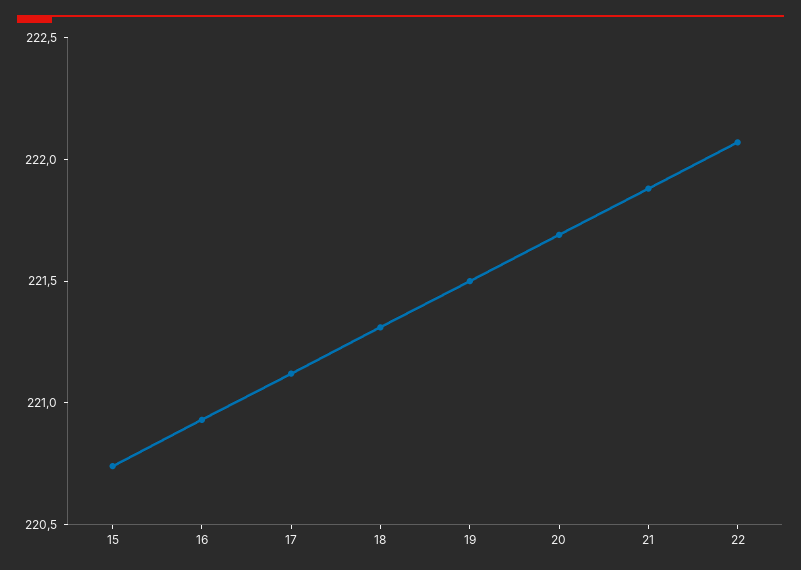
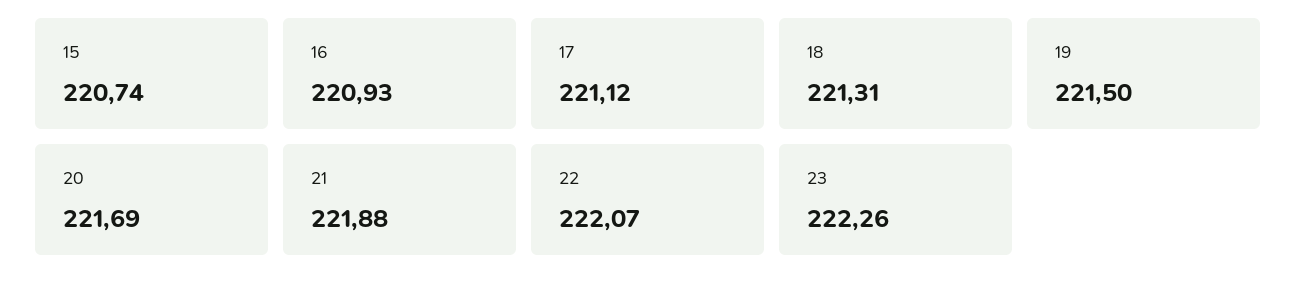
23: none -> 222.26

